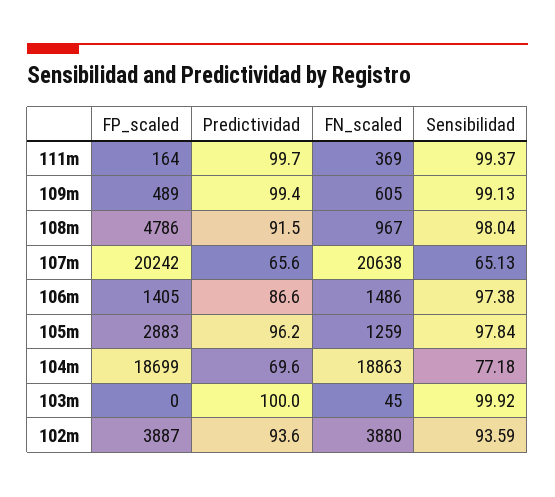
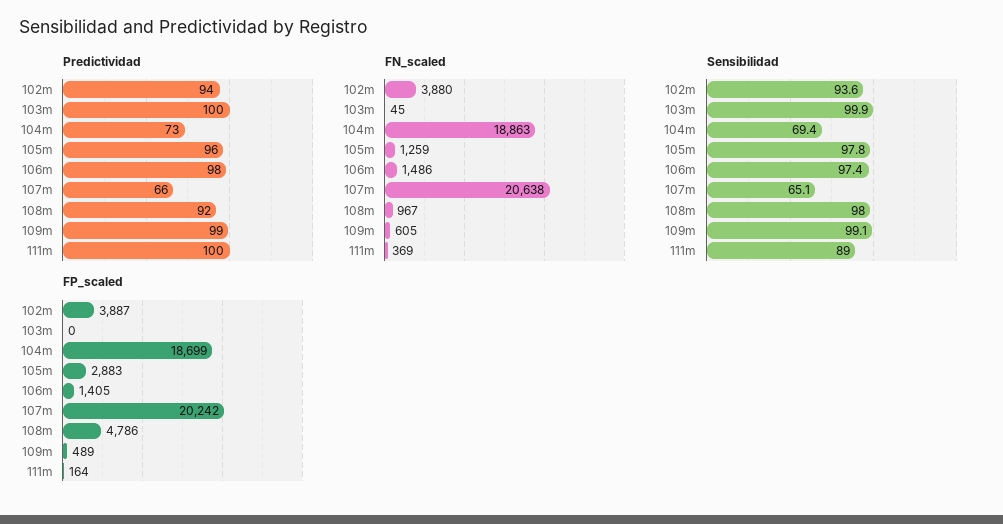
Sensibilidad, 111m: 99.37 -> 89
Predictividad, 106m: 86.6 -> 98
Predictividad, 104m: 69.6 -> 73
Sensibilidad, 104m: 77.18 -> 69.4

